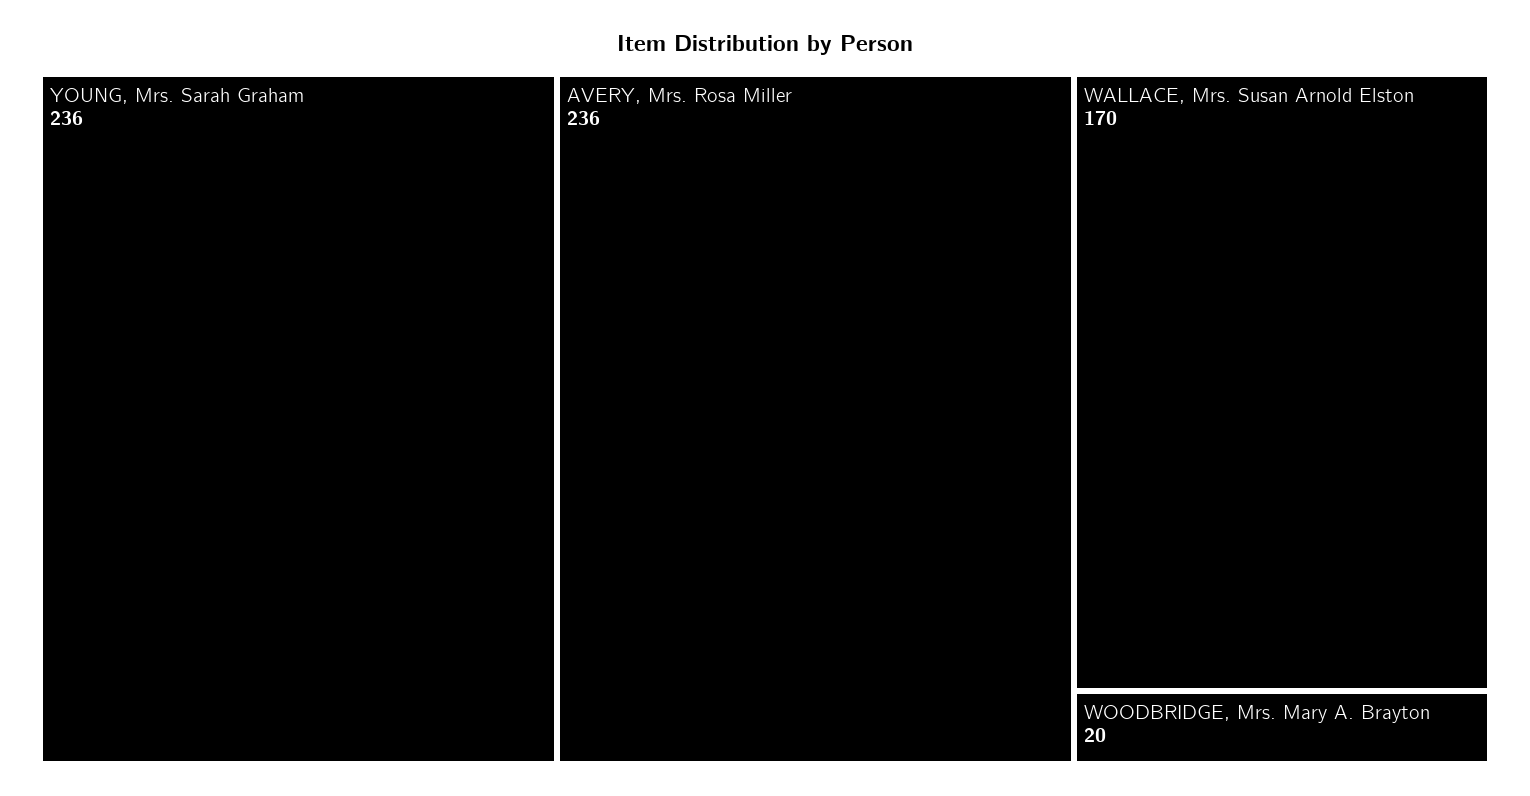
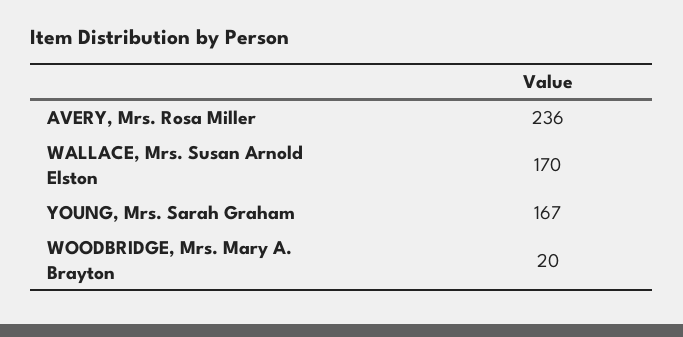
YOUNG, Mrs. Sarah Graham: 236 -> 167

